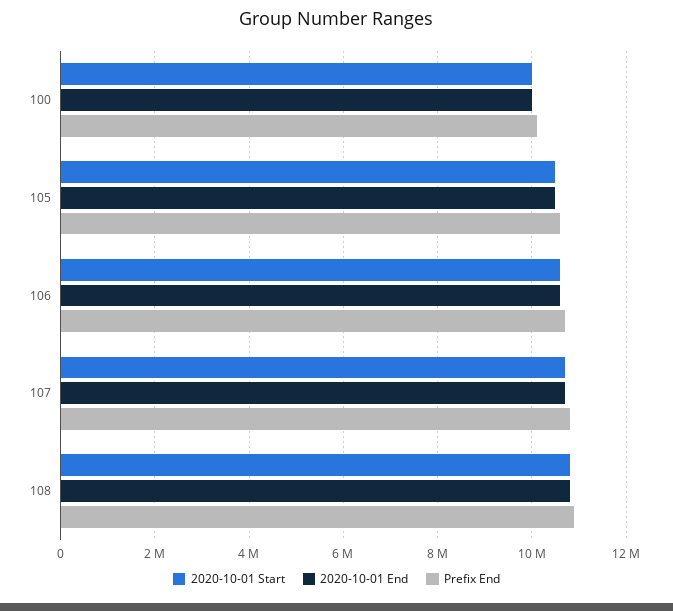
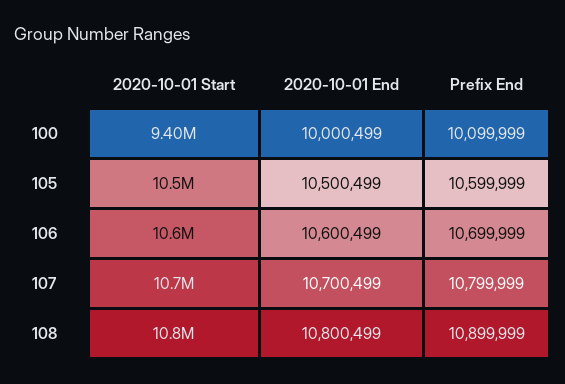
2020-10-01 Start, 100: 10000000 -> 9400000

